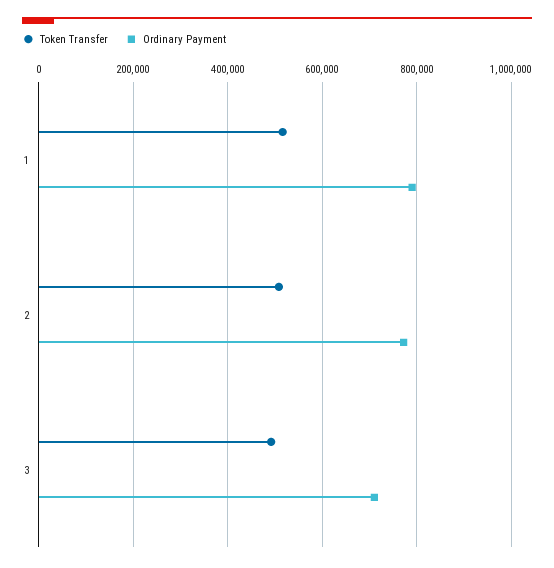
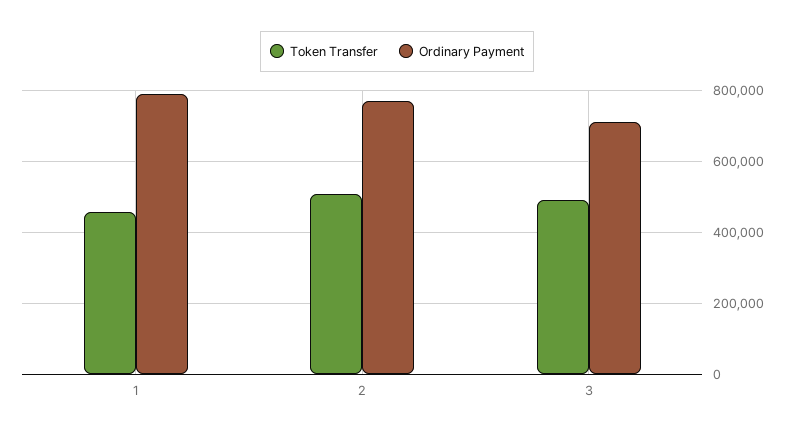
Token Transfer, 1: 520000 -> 460000

